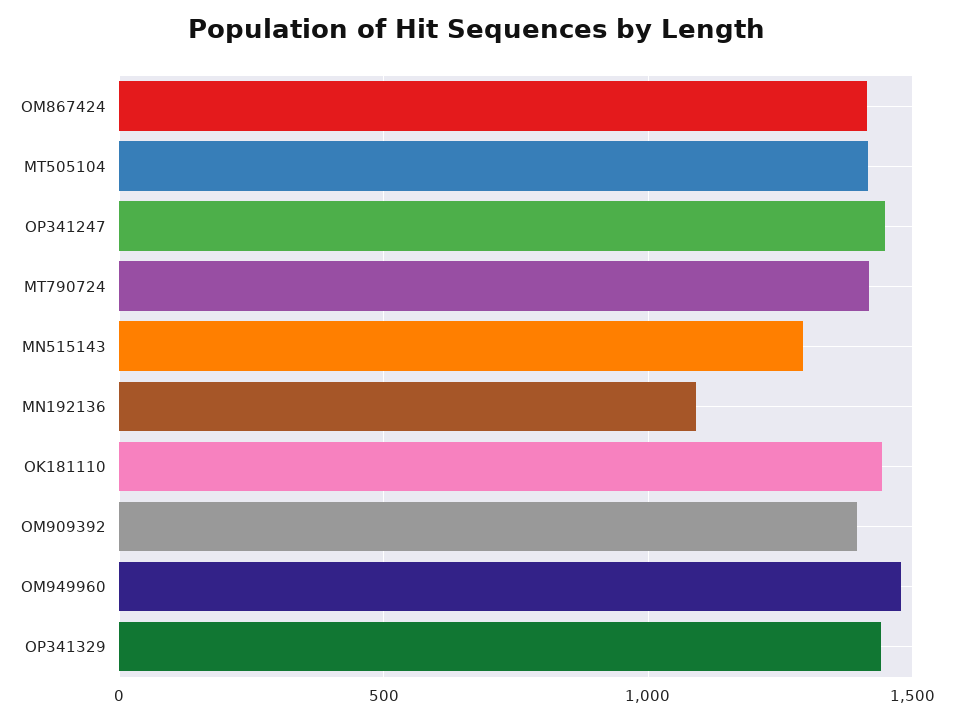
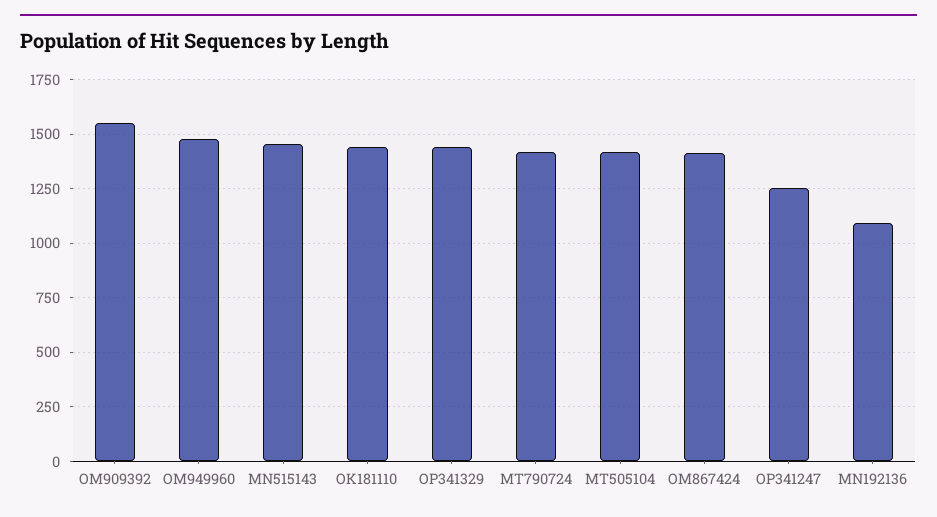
OP341247: 1450 -> 1250
MN515143: 1300 -> 1450
OM909392: 1400 -> 1550

